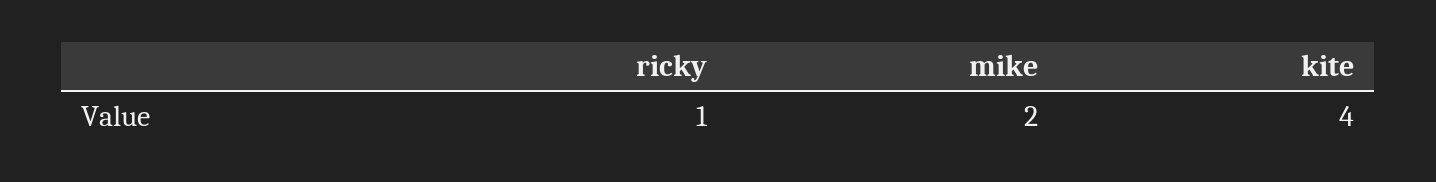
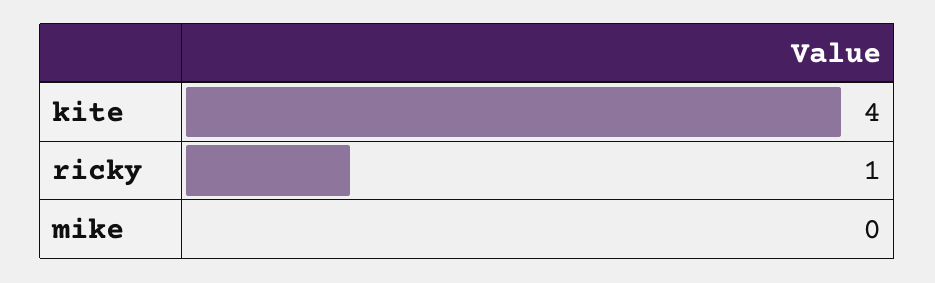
mike: 2 -> 0

